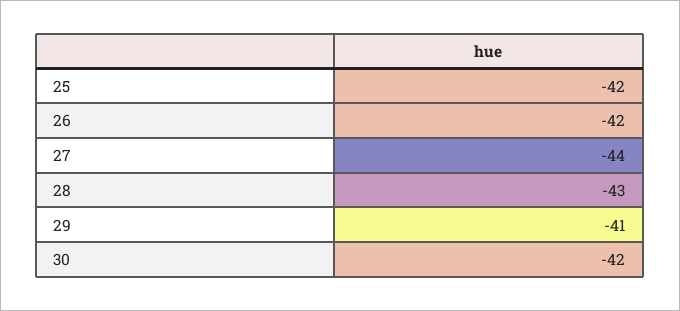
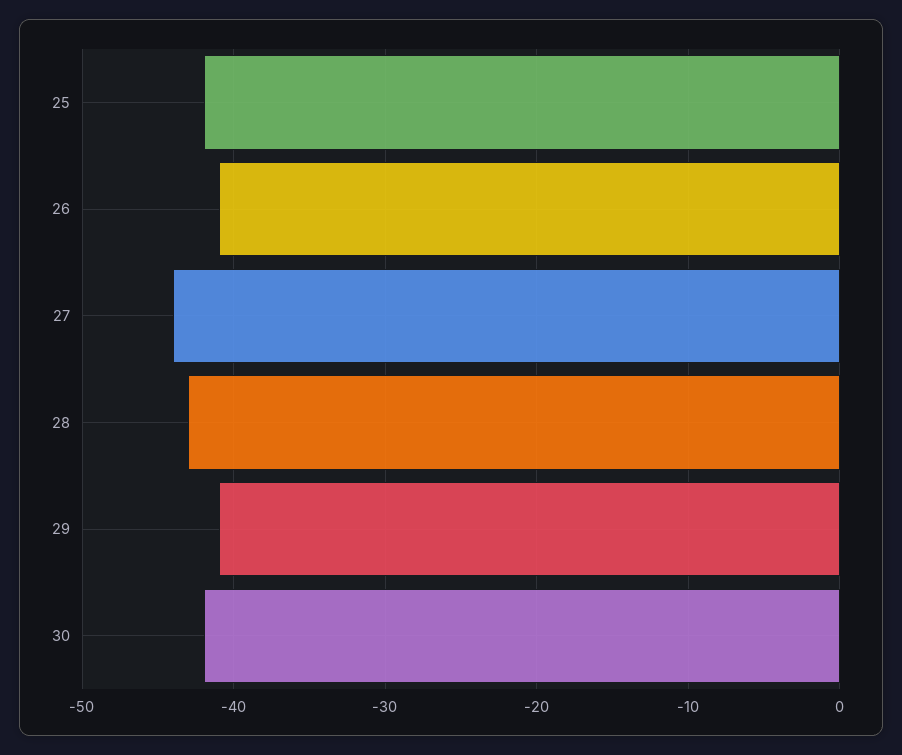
26: -42 -> -41

